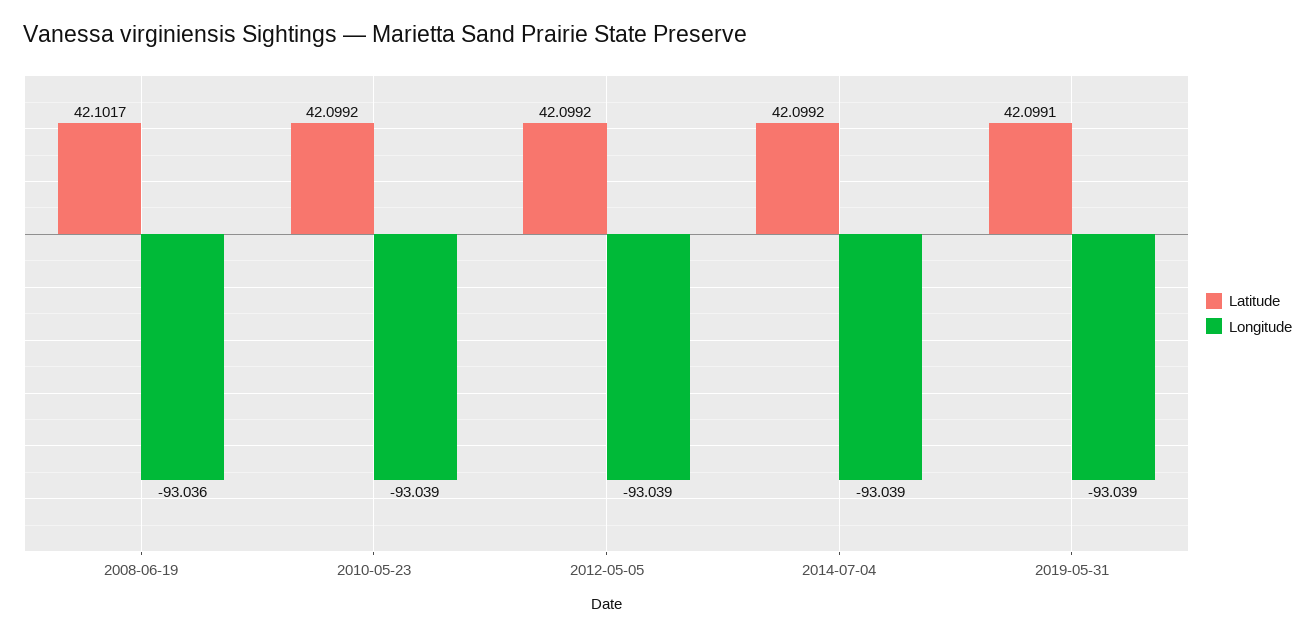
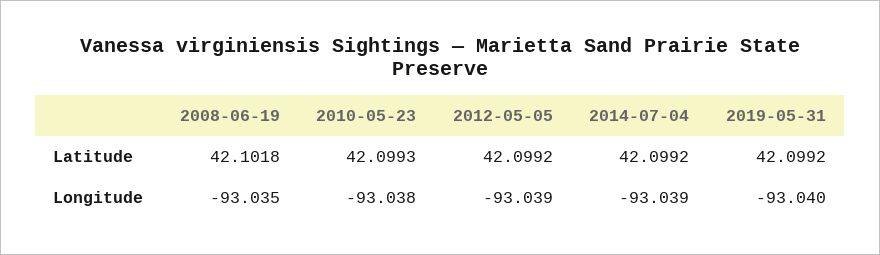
Latitude, 2008-06-19: 42.1017 -> 42.1018
Longitude, 2008-06-19: -93.036 -> -93.035
Latitude, 2010-05-23: 42.0992 -> 42.0993
Longitude, 2010-05-23: -93.039 -> -93.038
Latitude, 2019-05-31: 42.0991 -> 42.0992
Longitude, 2019-05-31: -93.039 -> -93.04

